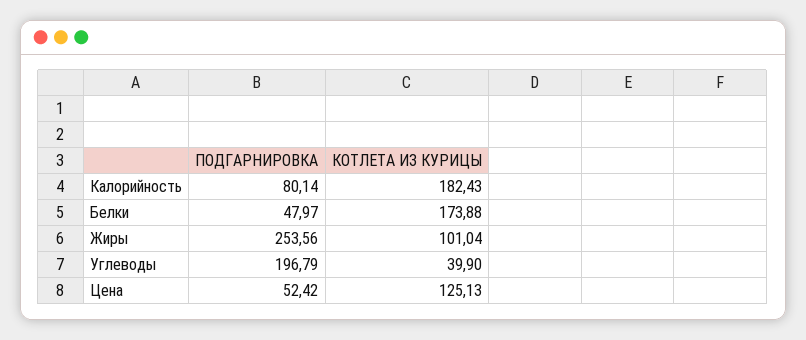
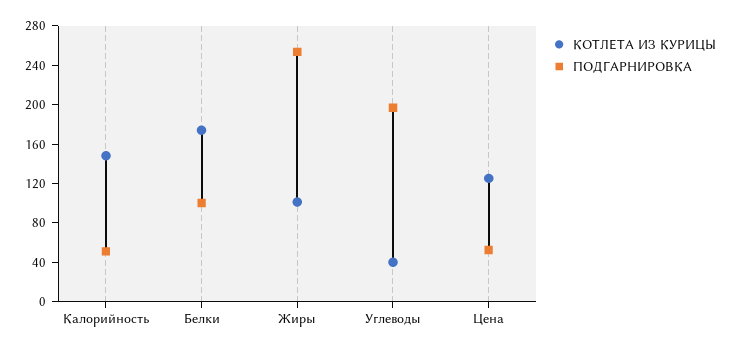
ПОДГАРНИРОВКА, Калорийность: 80.14 -> 50
КОТЛЕТА ИЗ КУРИЦЫ, Калорийность: 182.43 -> 150
ПОДГАРНИРОВКА, Белки: 47.97 -> 100

